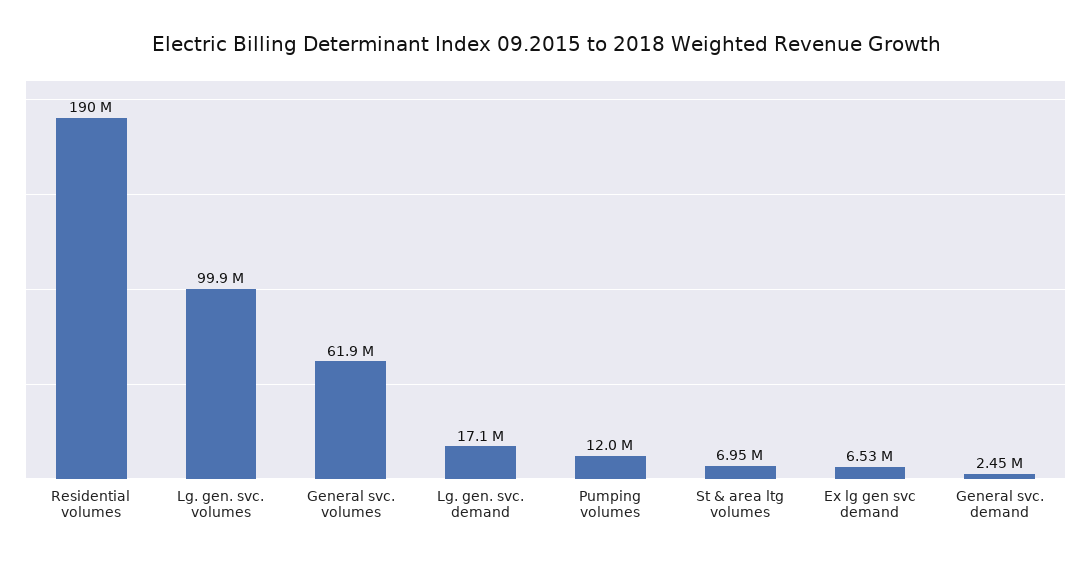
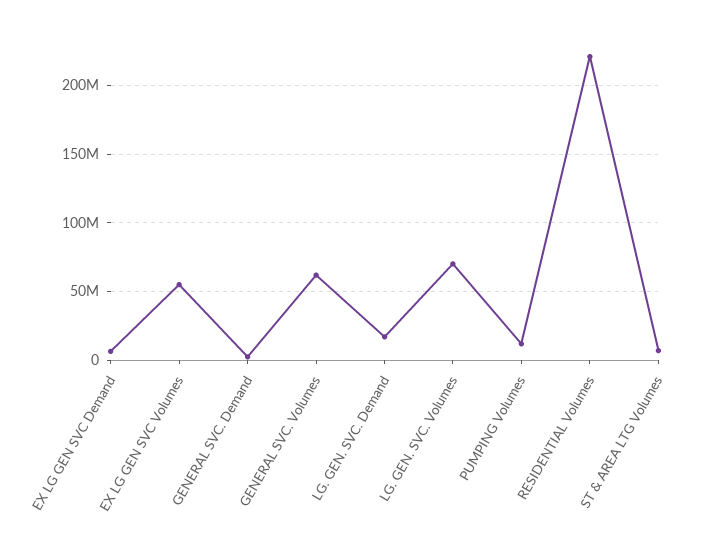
Residential volumes: 190000000 -> 220000000
Lg. gen. svc. volumes: 99900000 -> 70000000
EX LG GEN SVC Volumes: none -> 55000000

